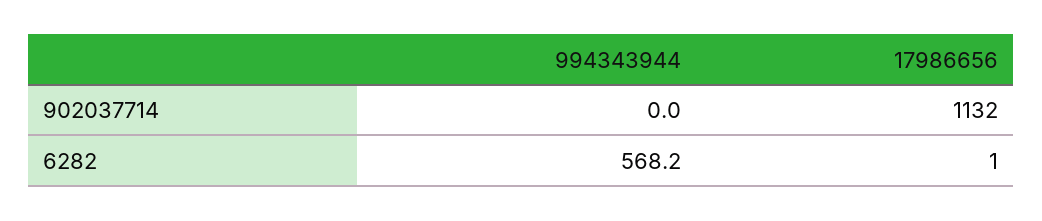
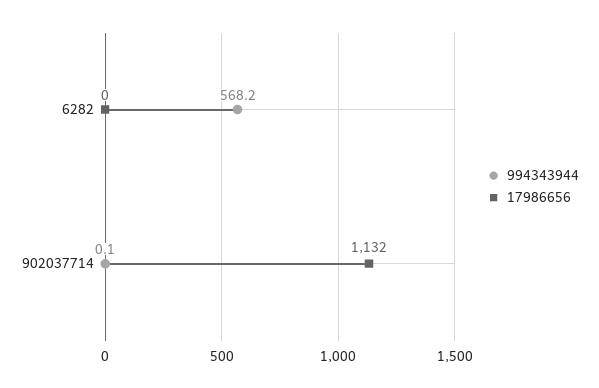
994343944, 902037714: 0 -> 0.1
17986656, 6282: 1 -> 0

